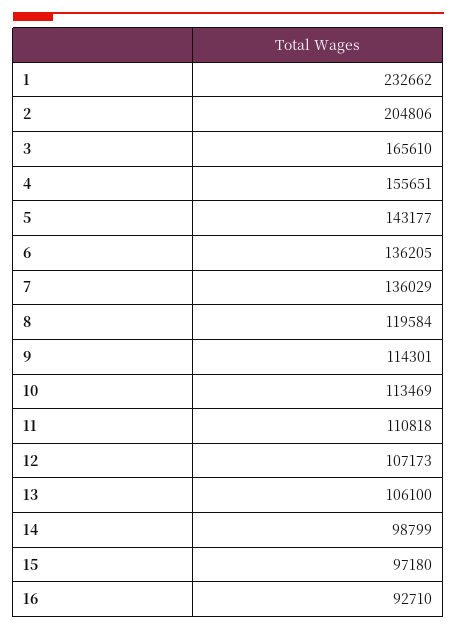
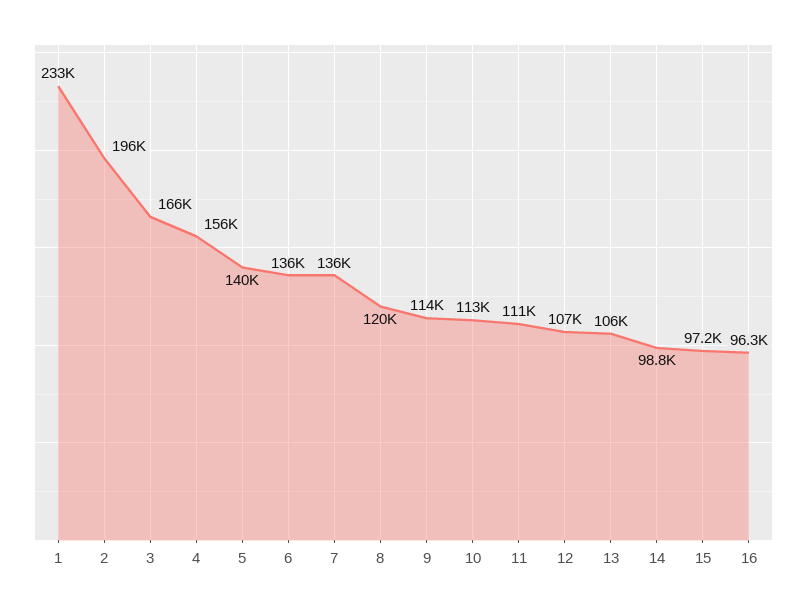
2: 204806 -> 196000
5: 143177 -> 140000
16: 92710 -> 96300

